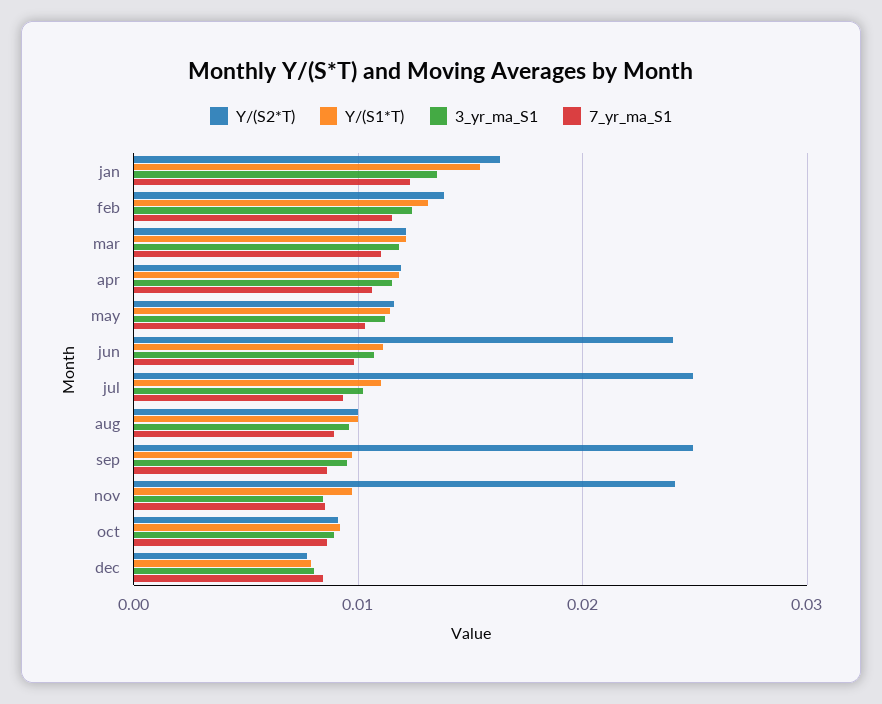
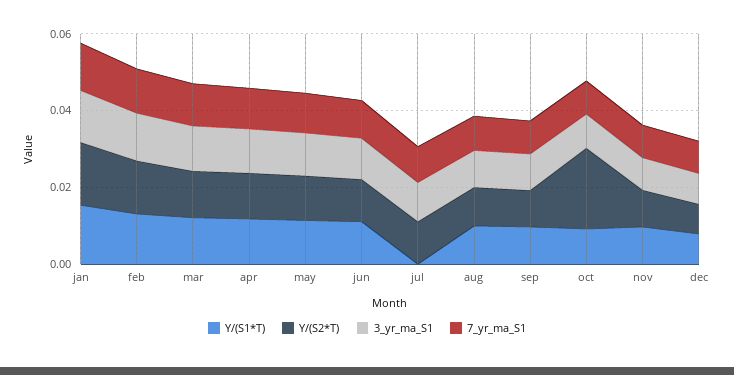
Y/(S2*T), jun: 0.024 -> 0.01
Y/(S2*T), jul: 0.025 -> 0.01
Y/(S1*T), jul: 0.011 -> 0
Y/(S2*T), sep: 0.025 -> 0.01
Y/(S2*T), nov: 0.024 -> 0.01
Y/(S2*T), oct: 0.009 -> 0.02

